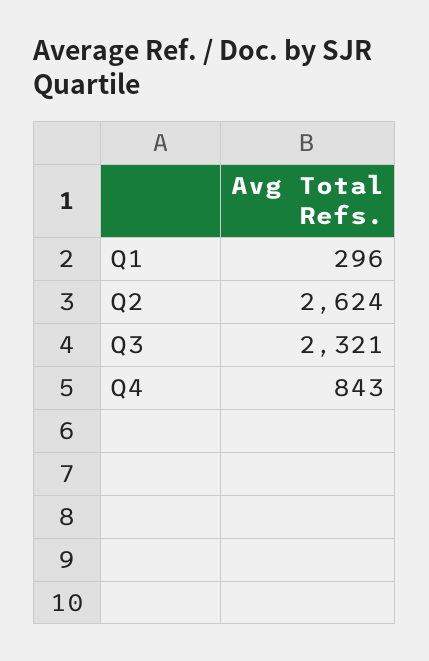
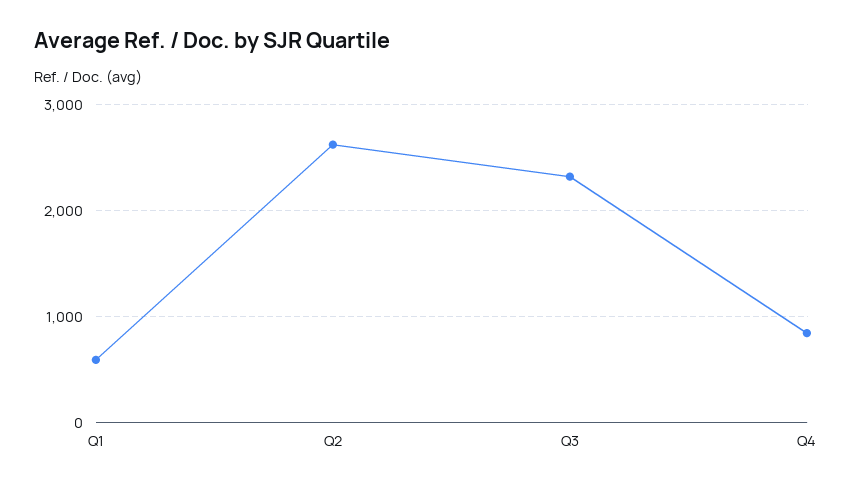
Q1: 296 -> 600

